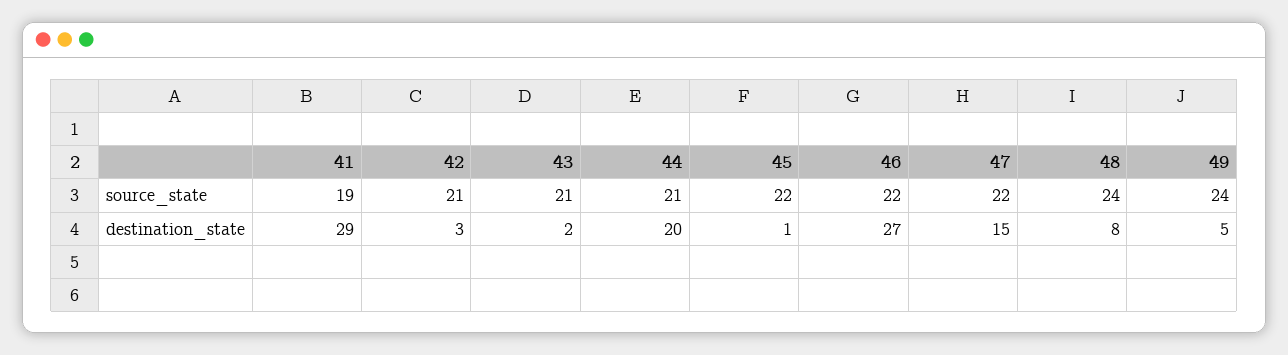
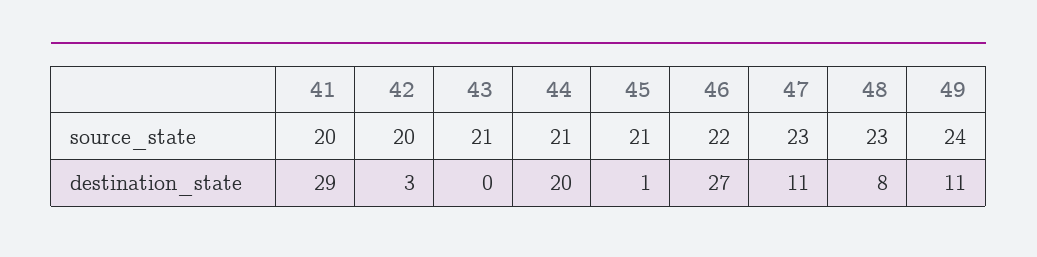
41, source_state: 19 -> 20
42, source_state: 21 -> 20
45, source_state: 22 -> 21
47, source_state: 22 -> 23
48, source_state: 24 -> 23
43, destination_state: 2 -> 0
47, destination_state: 15 -> 11
49, destination_state: 5 -> 11

